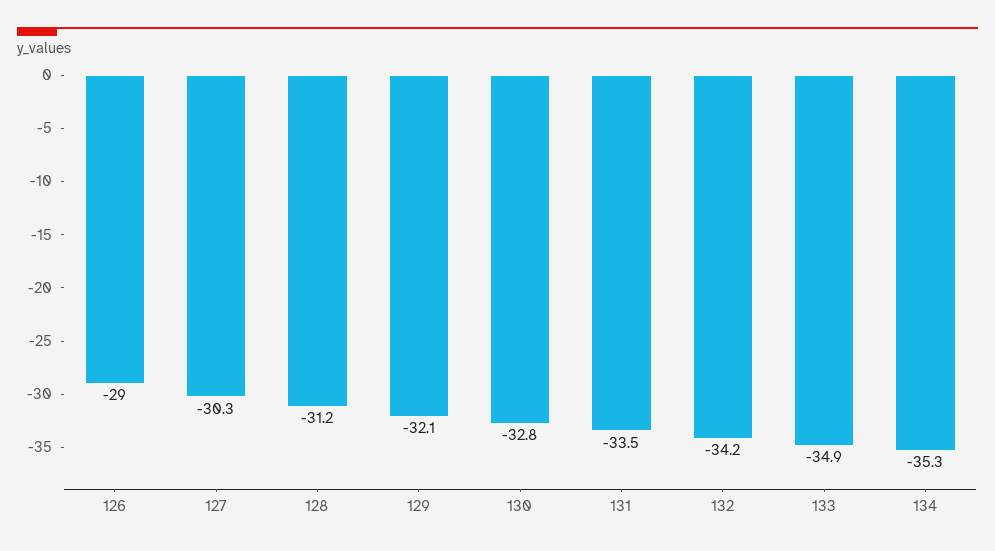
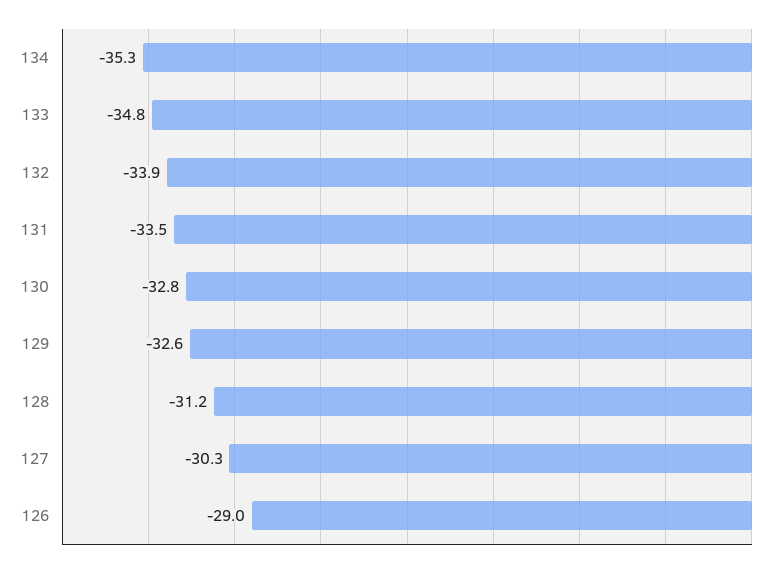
129: -32.1 -> -32.6
132: -34.2 -> -33.9
133: -34.9 -> -34.8

